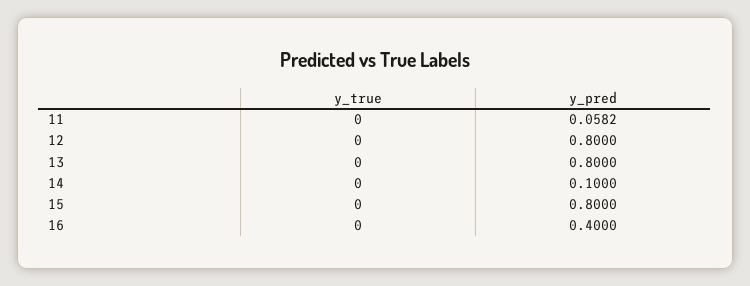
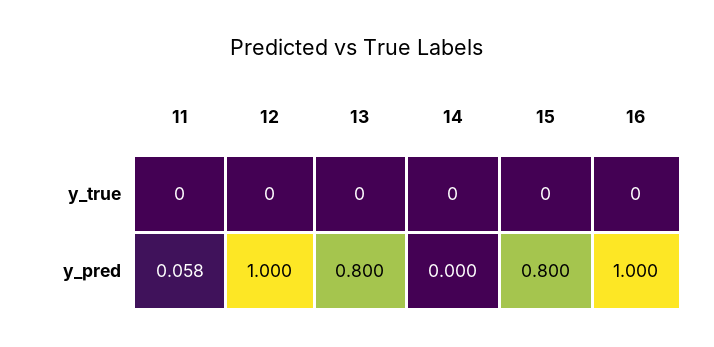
y_pred, 12: 0.8 -> 1
y_pred, 14: 0.1 -> 0
y_pred, 16: 0.4 -> 1

